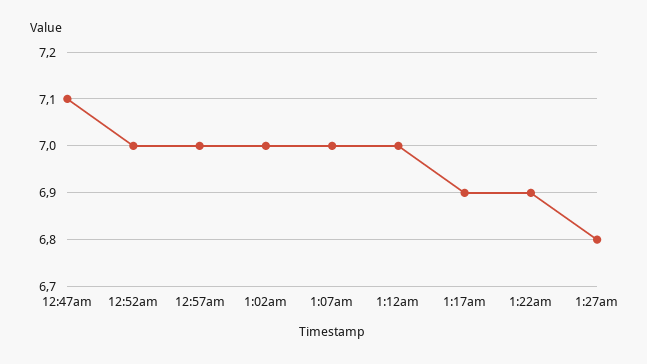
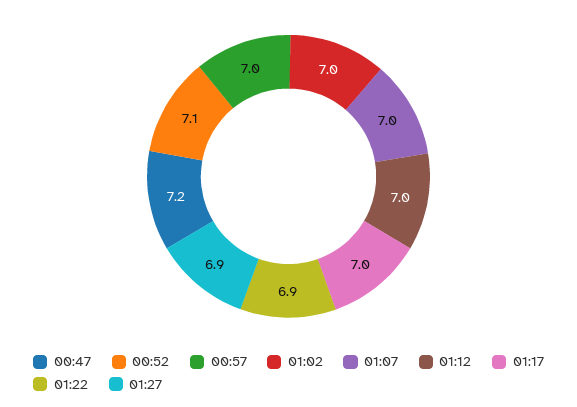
12:47am: 7.1 -> 7.2
12:52am: 7 -> 7.1
1:17am: 6.9 -> 7
1:27am: 6.8 -> 6.9

